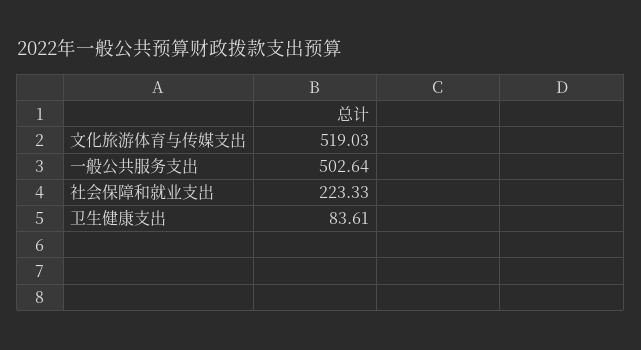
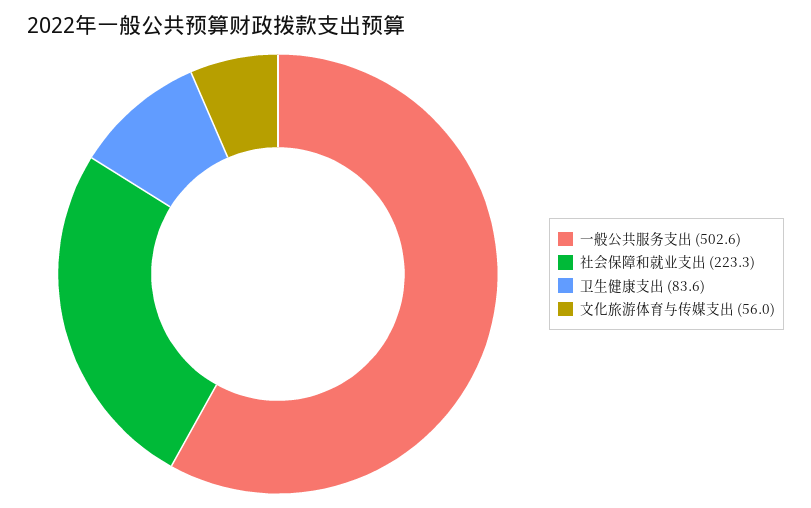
文化旅游体育与传媒支出: 519.03 -> 56

